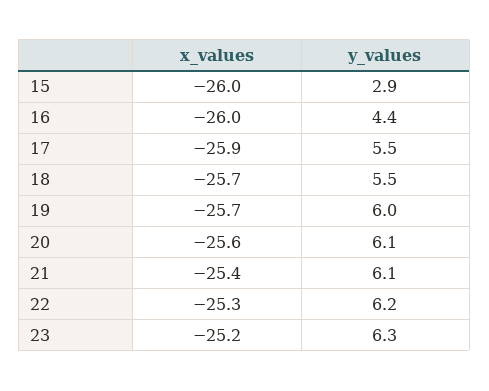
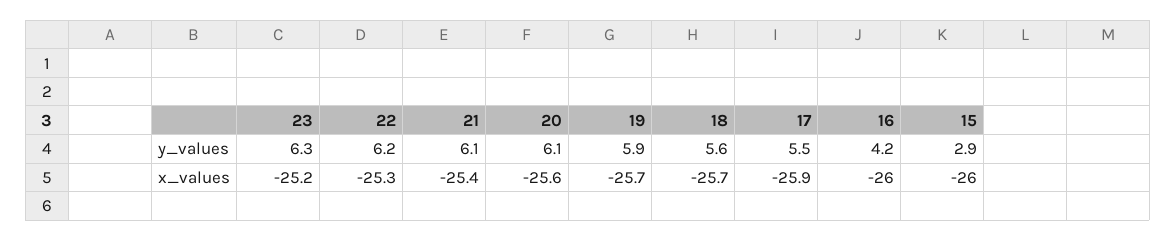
y_values, 16: 4.4 -> 4.2
y_values, 18: 5.5 -> 5.6
y_values, 19: 6 -> 5.9

